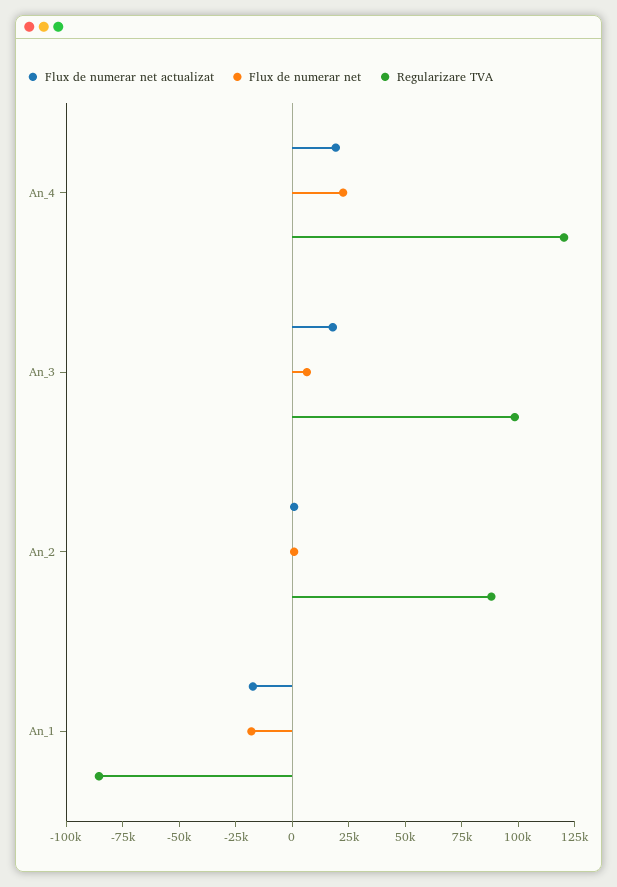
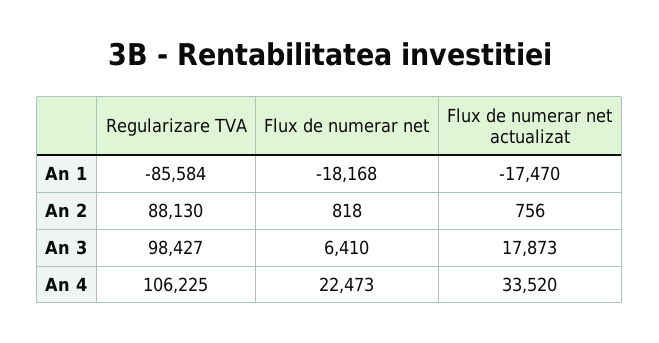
Flux de numerar net actualizat, An_4: 20000 -> 33520
Regularizare TVA, An_4: 120000 -> 106225

